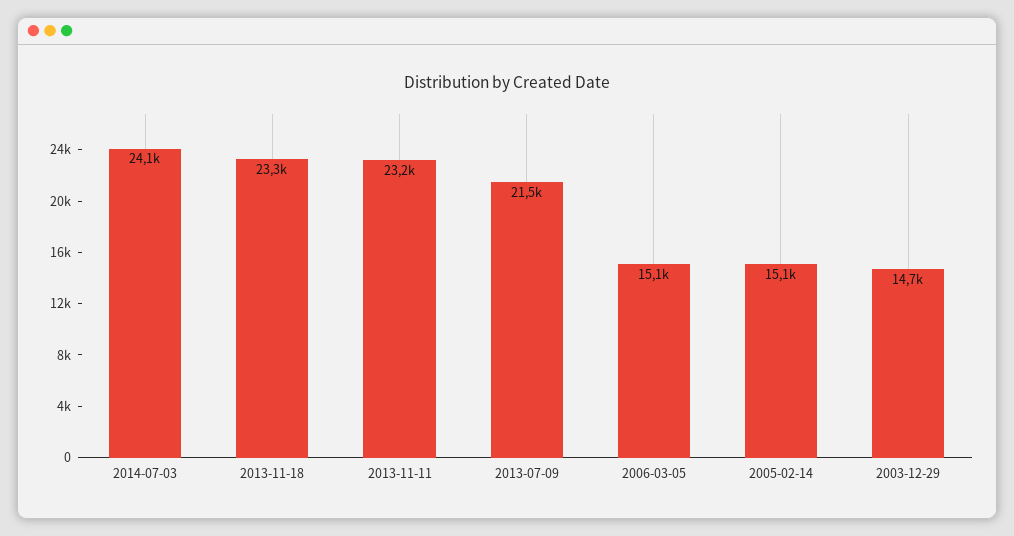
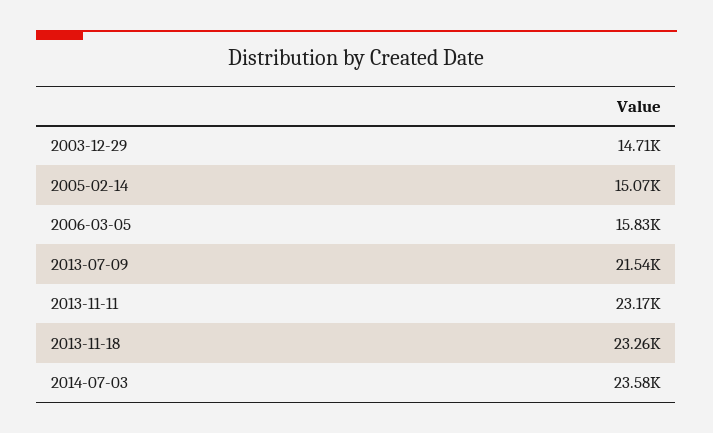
2014-07-03: 24100 -> 23580
2006-03-05: 15100 -> 15830

